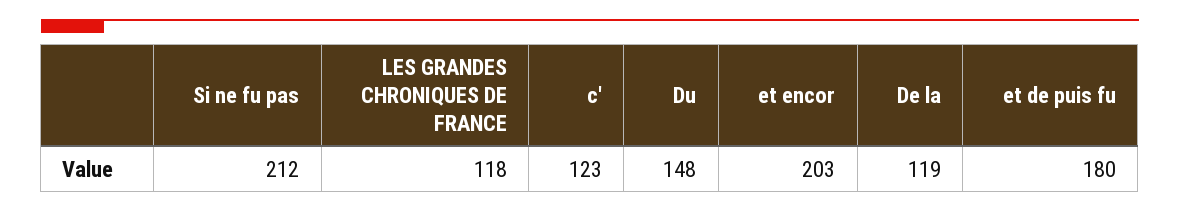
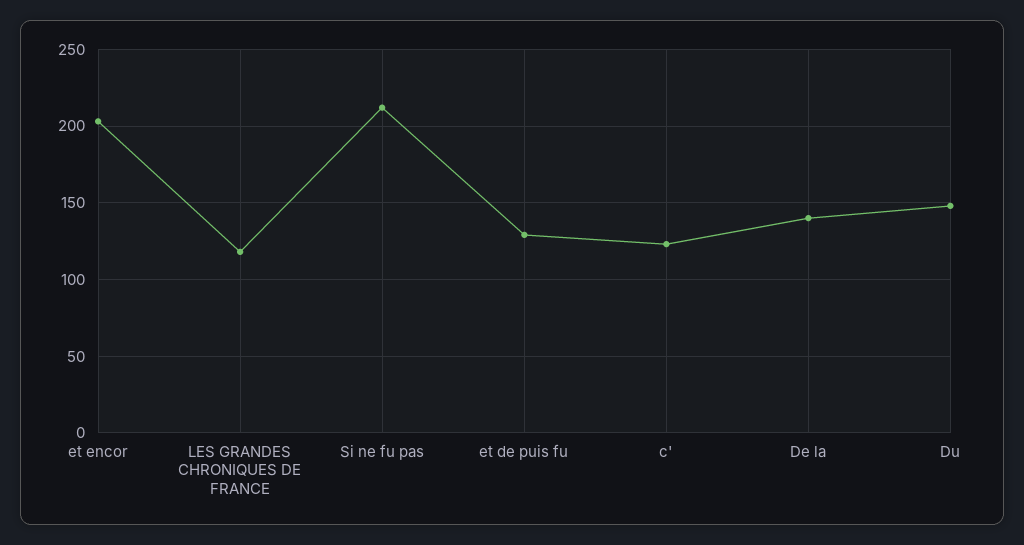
De la: 119 -> 140
et de puis fu: 180 -> 130

